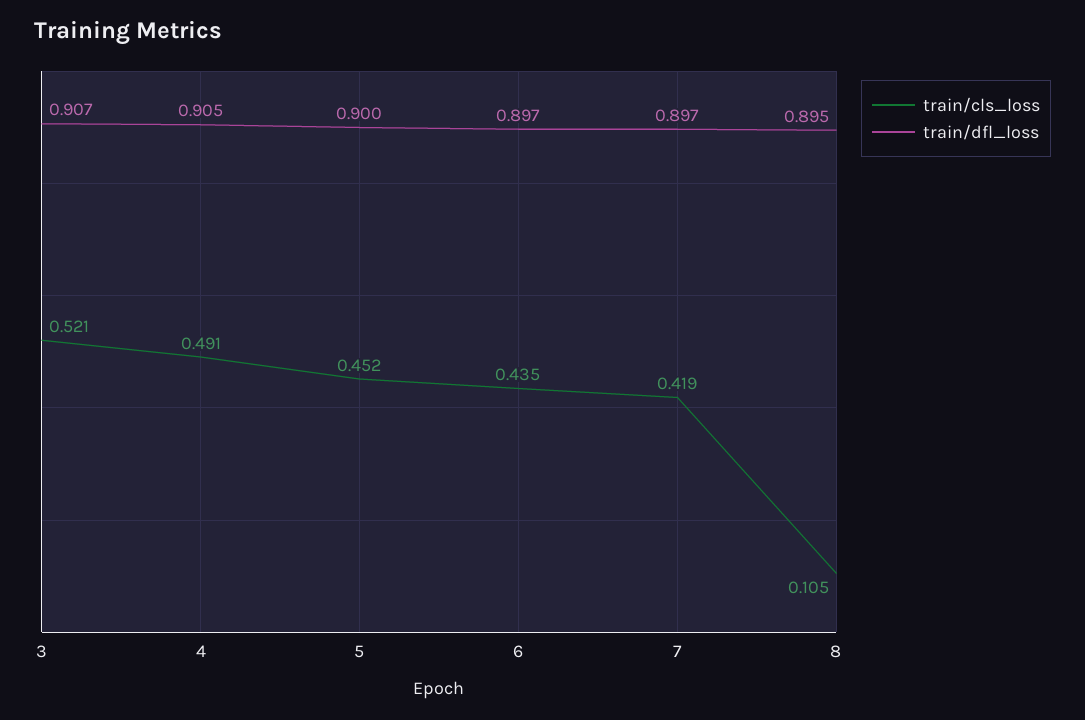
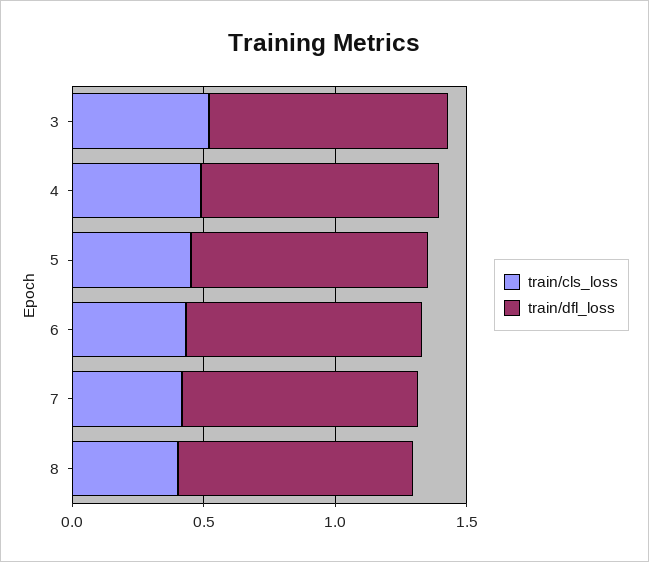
train/cls_loss, 8: 0.105 -> 0.4

